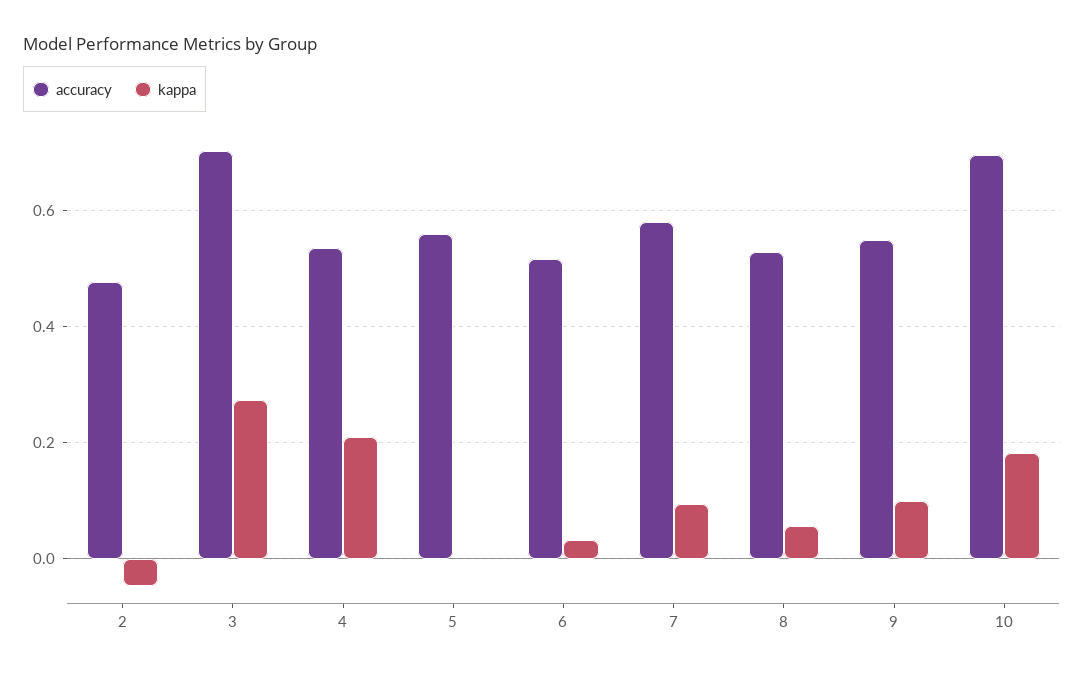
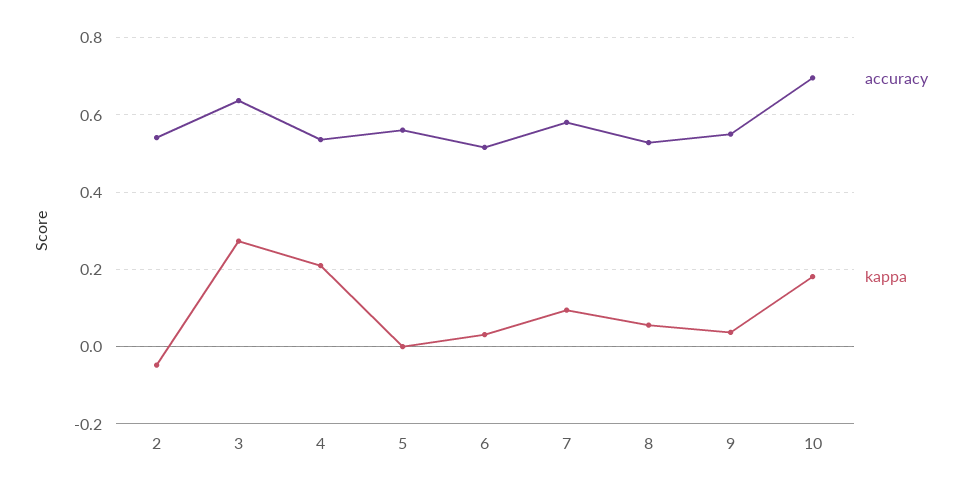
accuracy, 2: 0.48 -> 0.54
accuracy, 3: 0.7 -> 0.64
kappa, 9: 0.1 -> 0.04

